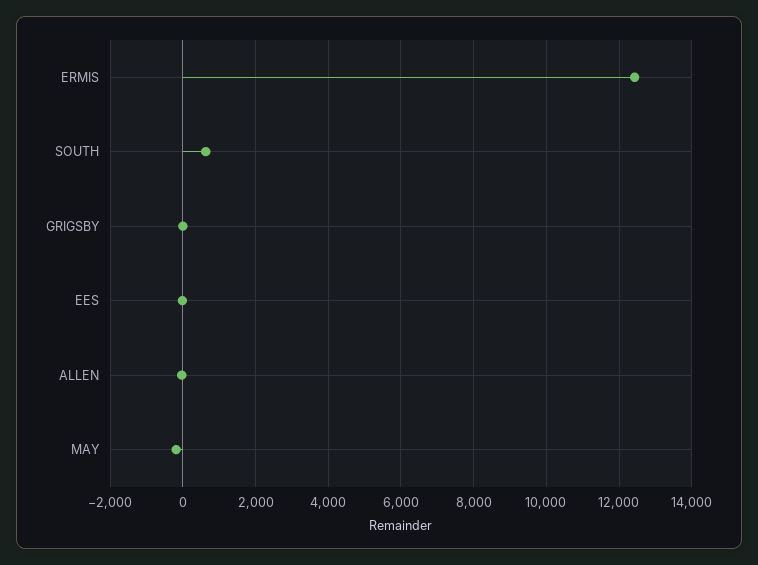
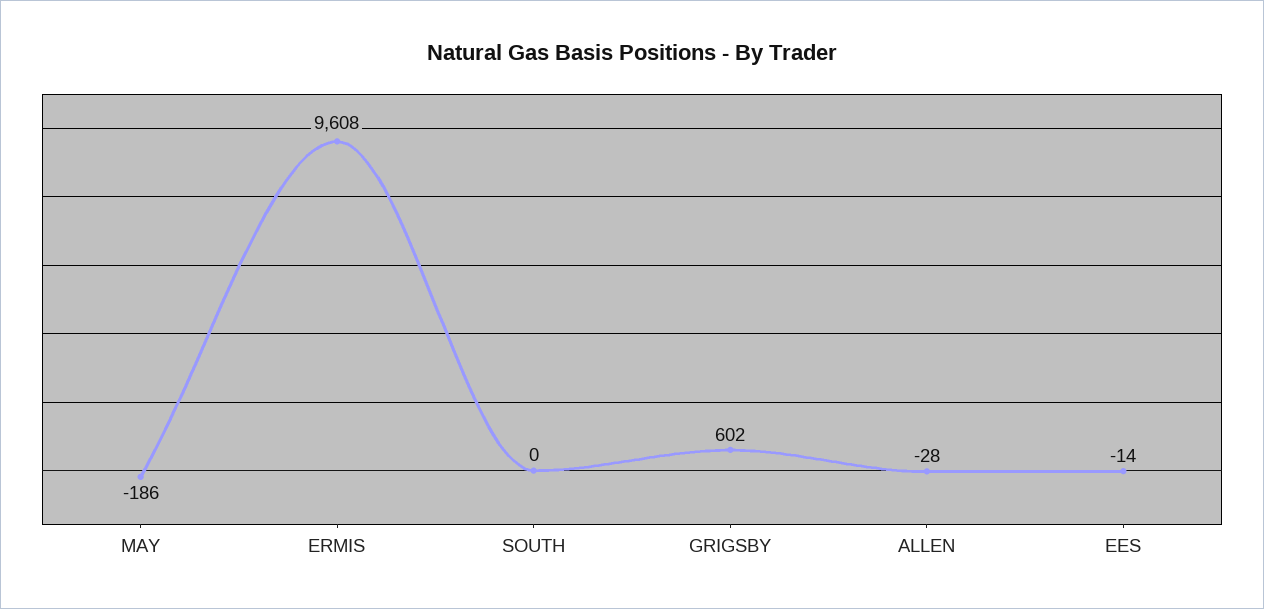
ERMIS: 12400 -> 9608
SOUTH: 600 -> 0
GRIGSBY: 0 -> 602

